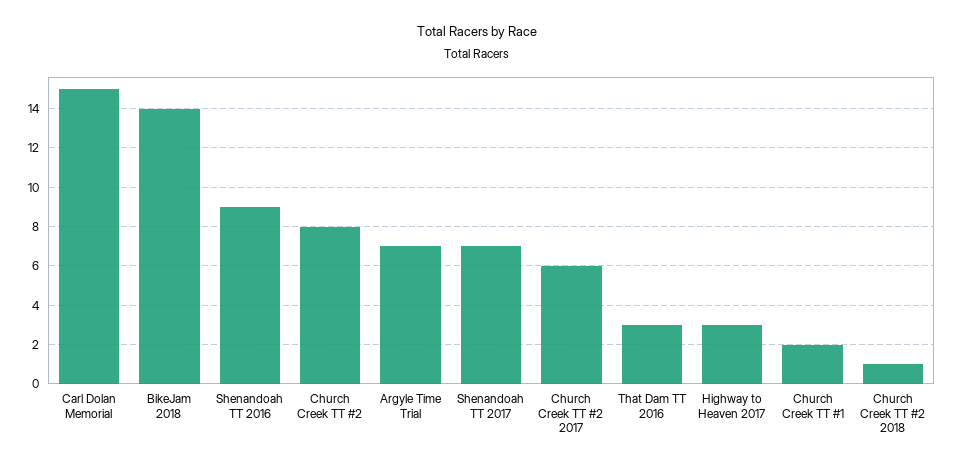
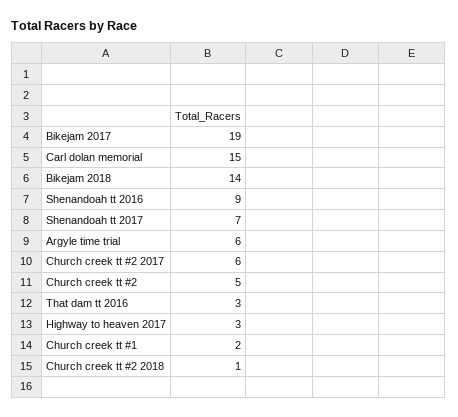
Church Creek TT #2: 8 -> 5
Argyle Time Trial: 7 -> 6
Bikejam 2017: none -> 19

